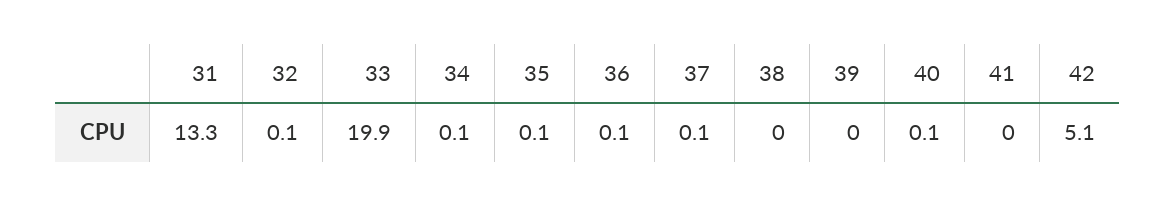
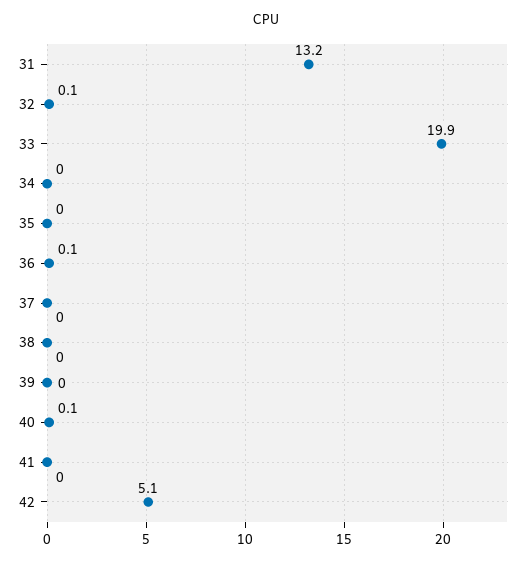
31: 13.3 -> 13.2
34: 0.1 -> 0
35: 0.1 -> 0
37: 0.1 -> 0

